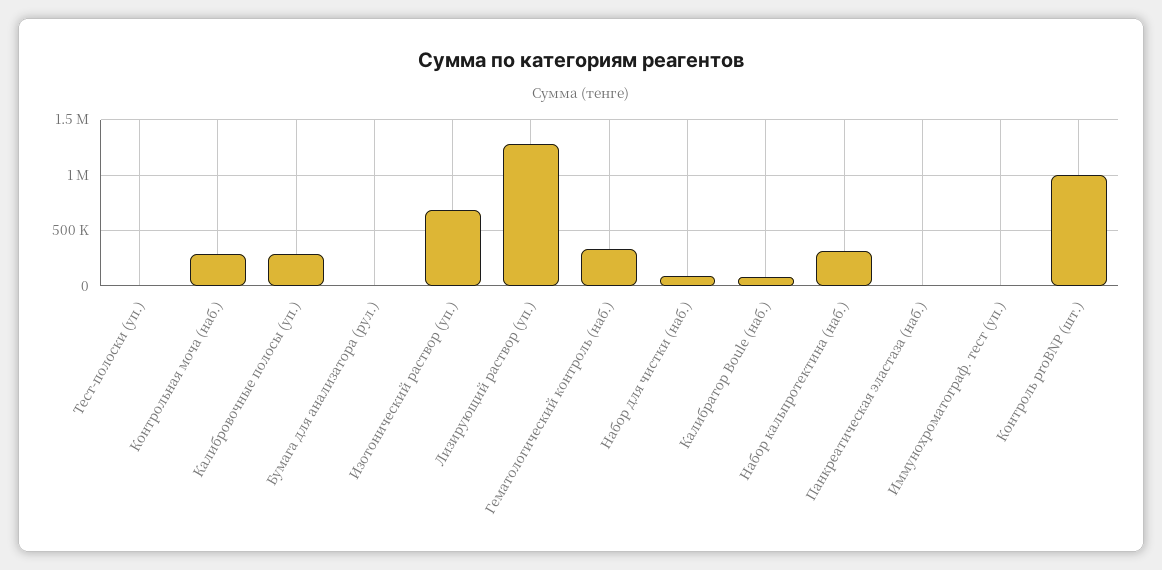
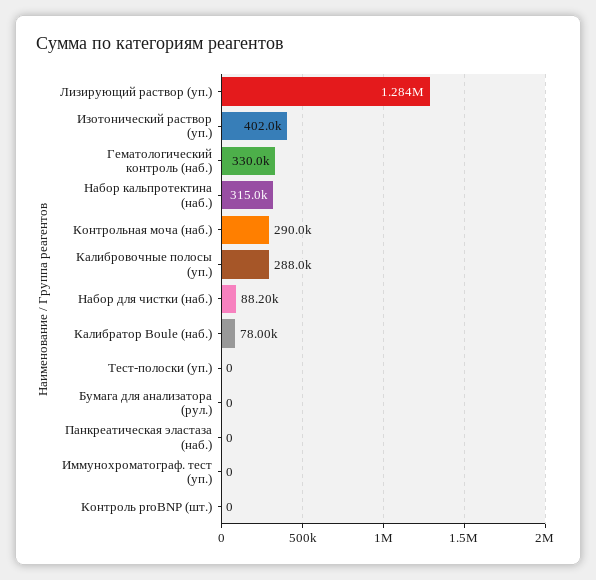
Изотонический раствор (уп.): 700000 -> 402000
Контроль proBNP (шт.): 1000000 -> 0

